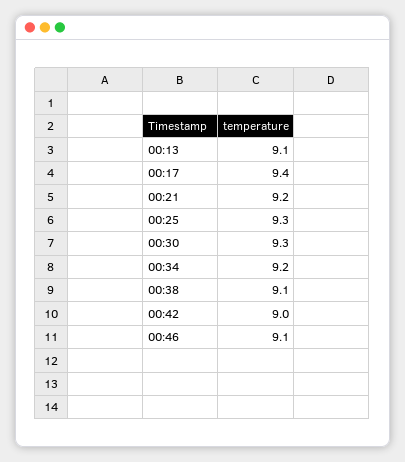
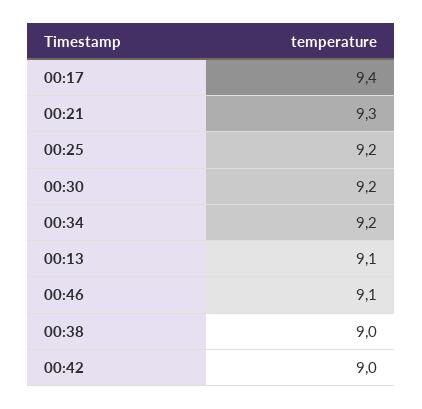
00:21: 9.2 -> 9.3
00:25: 9.3 -> 9.2
00:30: 9.3 -> 9.2
00:38: 9.1 -> 9

